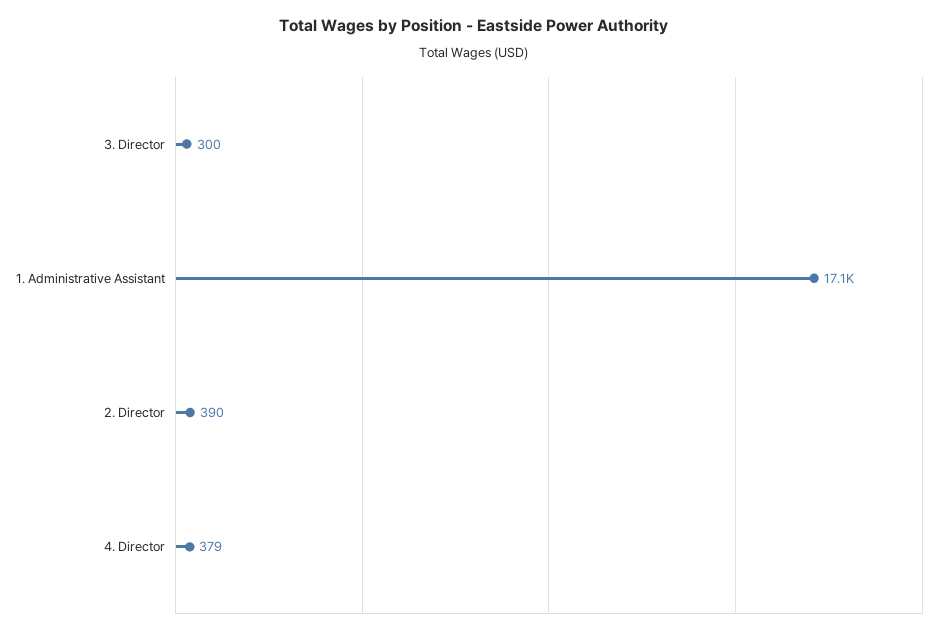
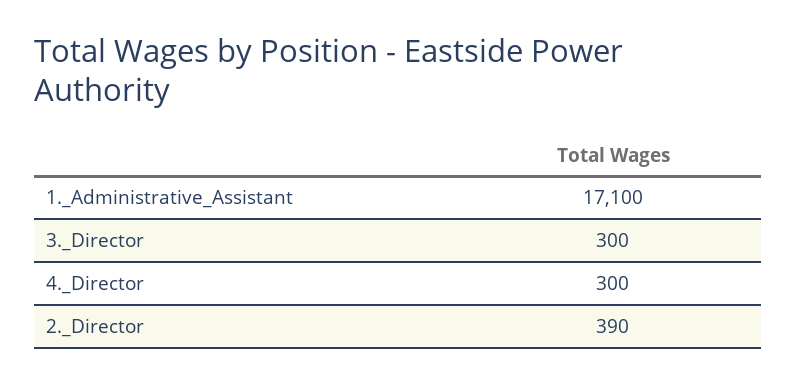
4. Director: 379 -> 300

